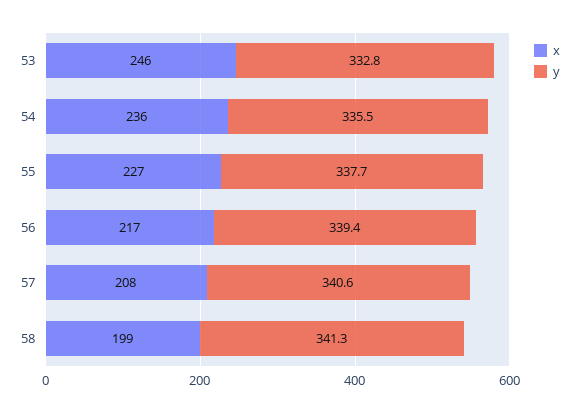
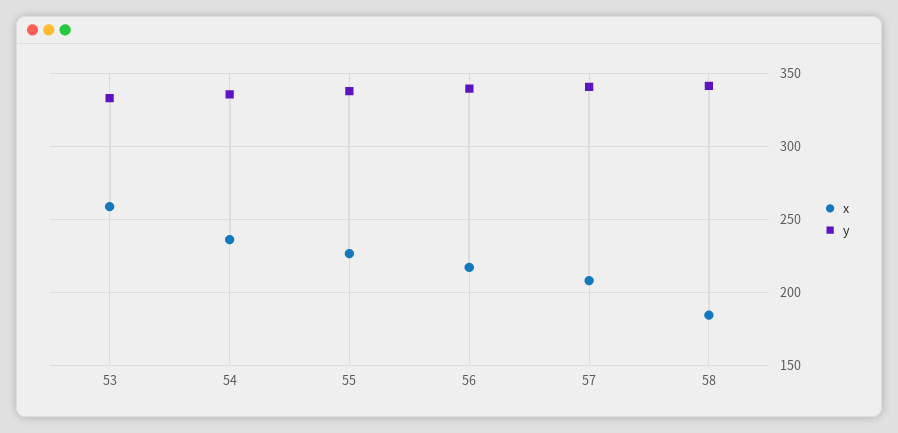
x, 53: 246 -> 260
x, 58: 199 -> 185

